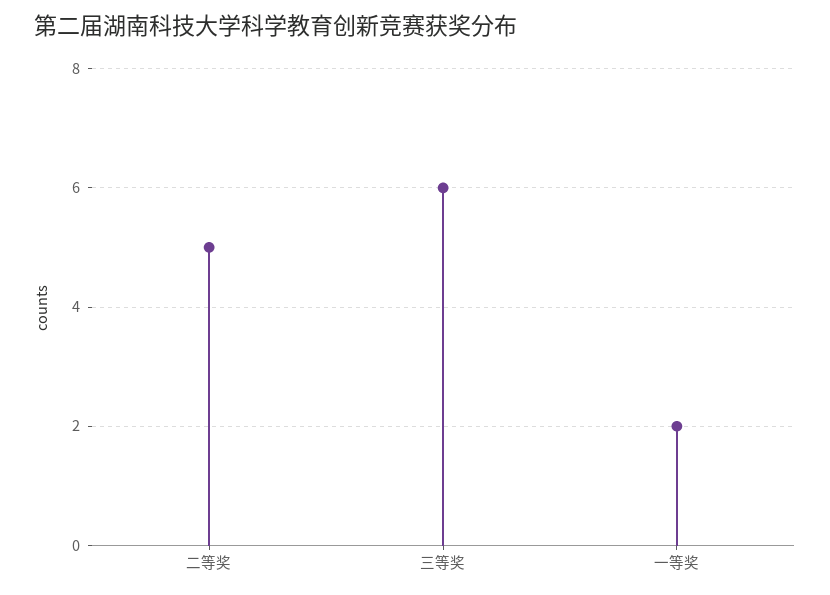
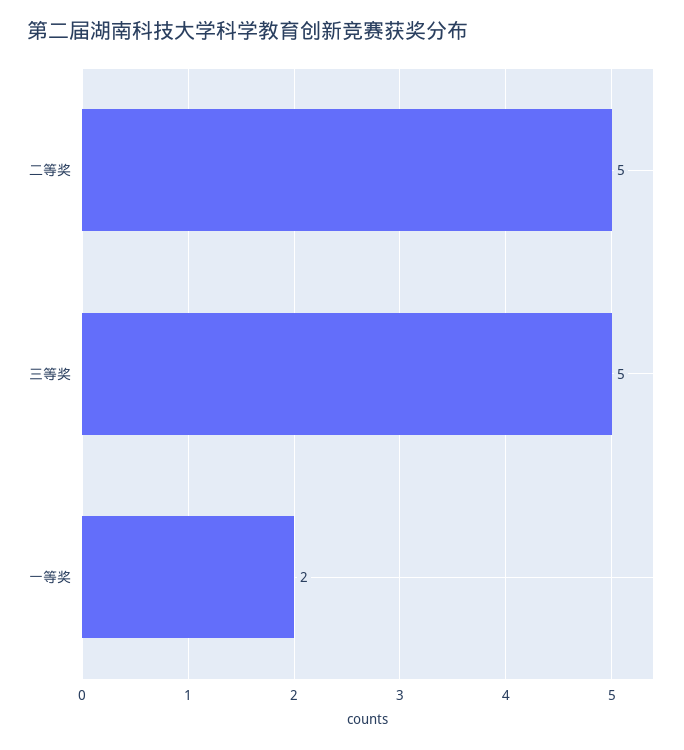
三等奖: 6 -> 5

